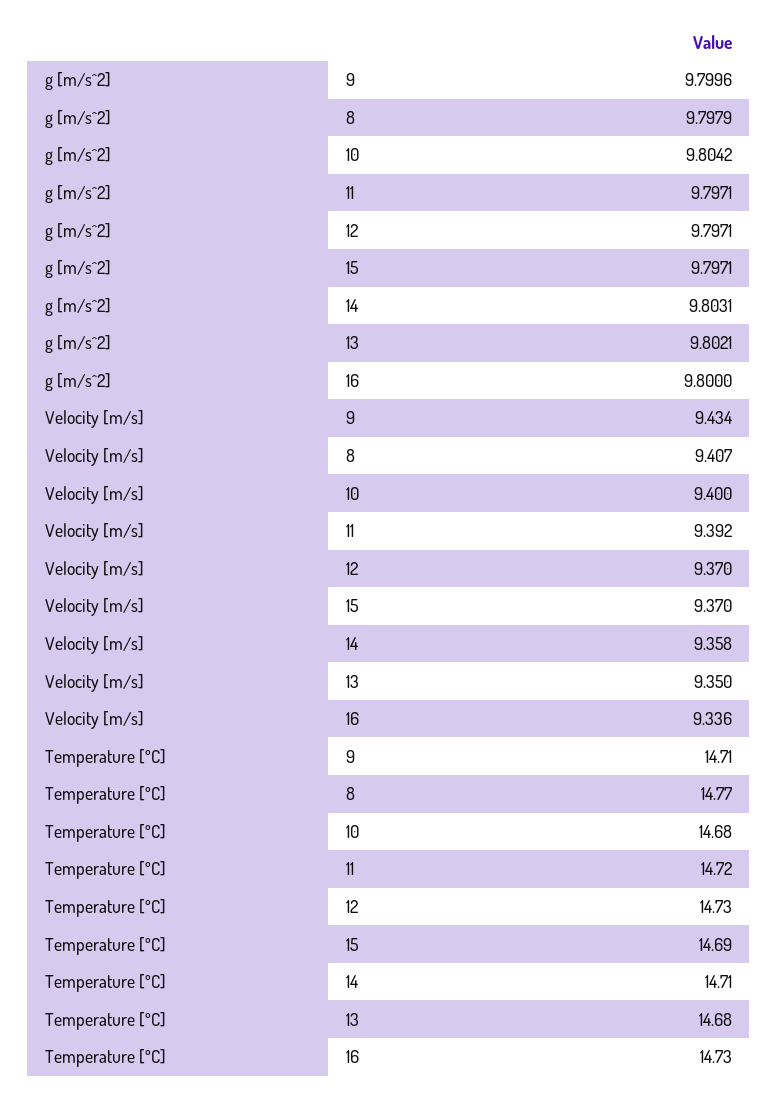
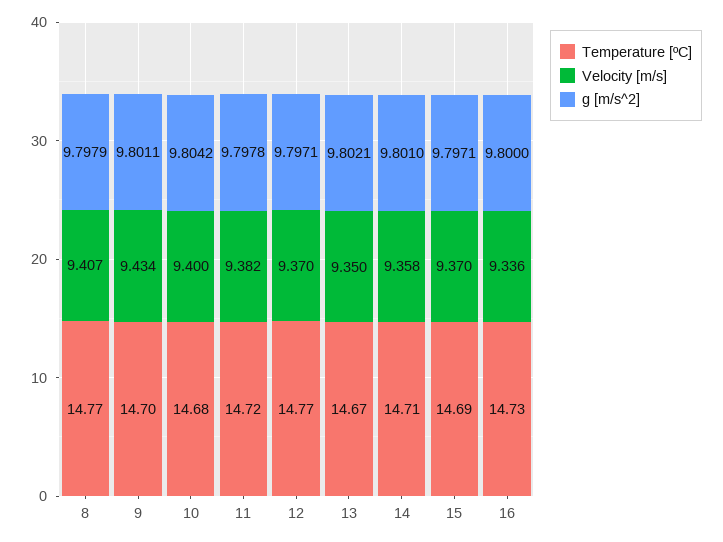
g [m/s^2], 9: 9.7996 -> 9.8011
g [m/s^2], 11: 9.7971 -> 9.7978
g [m/s^2], 14: 9.8031 -> 9.801
Velocity [m/s], 11: 9.392 -> 9.382
Temperature [ºC], 9: 14.71 -> 14.7
Temperature [ºC], 12: 14.73 -> 14.77
Temperature [ºC], 13: 14.68 -> 14.67

